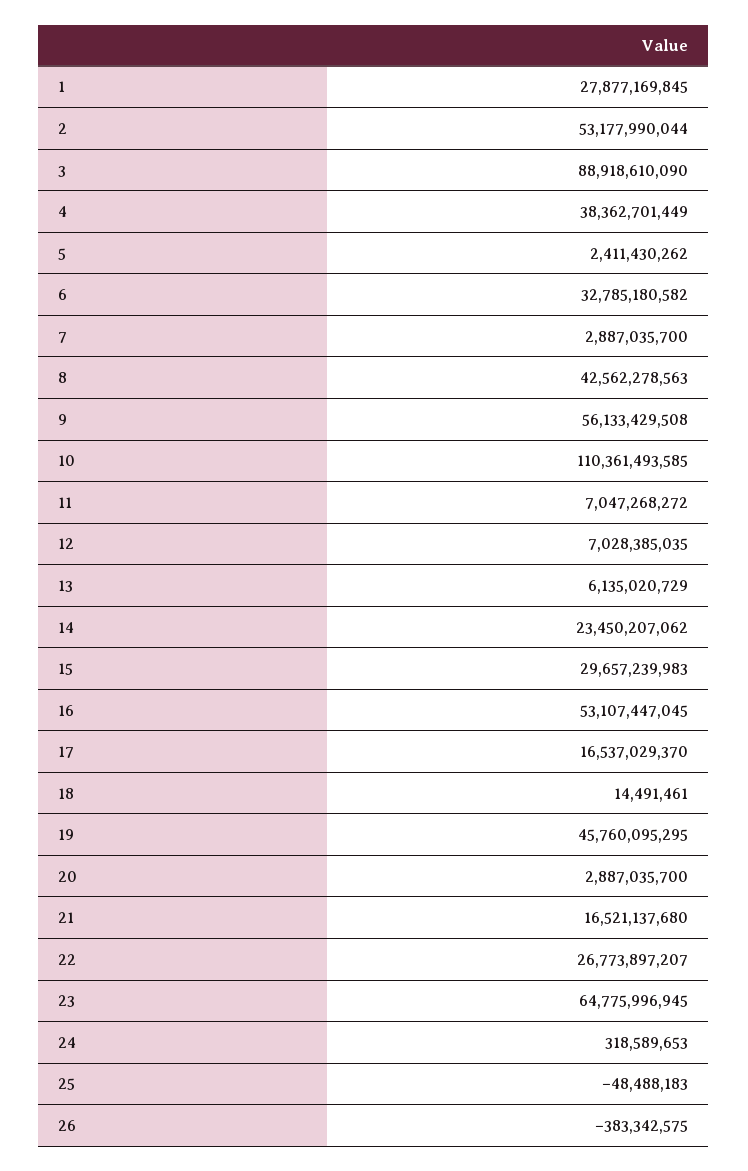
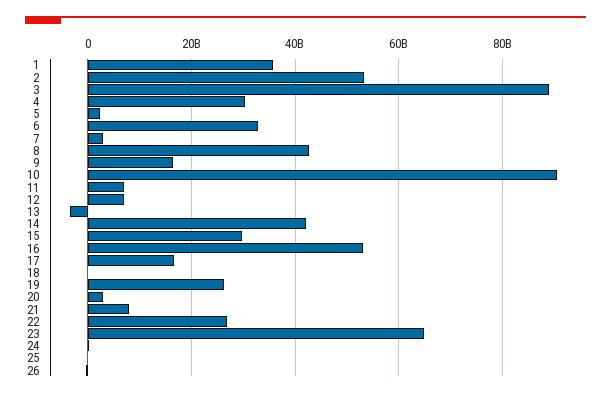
1: 27877169845 -> 36000000000
4: 38362701449 -> 30000000000
9: 56133429508 -> 16000000000
10: 110361493585 -> 90000000000
13: 6135020729 -> -4000000000
14: 23450207062 -> 42000000000
19: 45760095295 -> 26000000000
21: 16521137680 -> 8000000000

